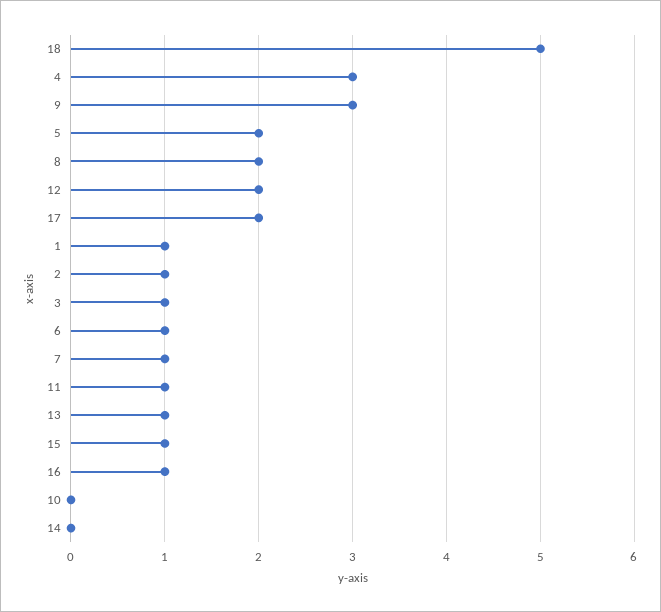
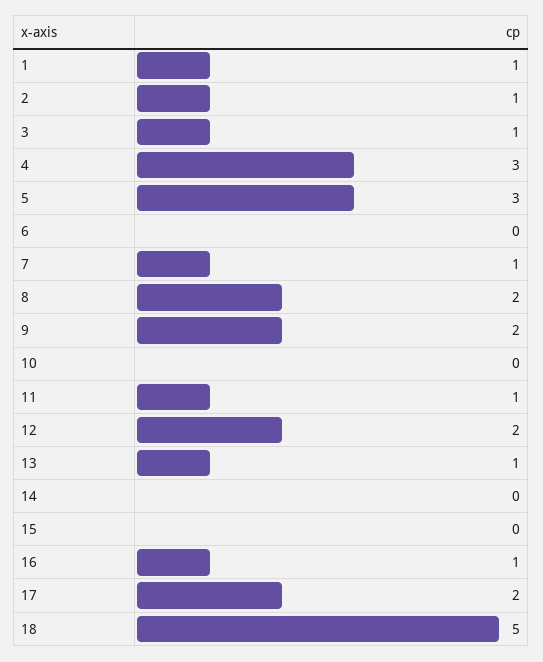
9: 3 -> 2
5: 2 -> 3
6: 1 -> 0
15: 1 -> 0

